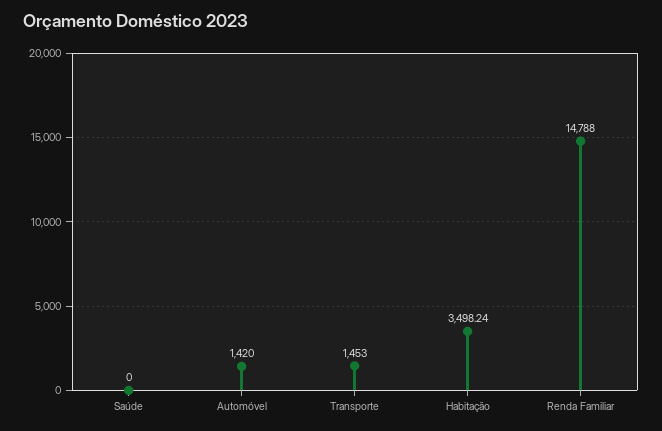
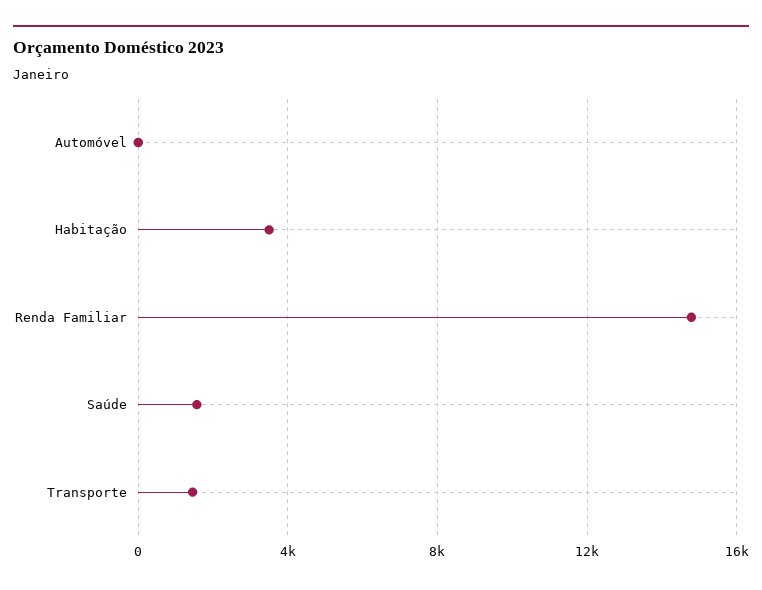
Saúde: 0 -> 1500
Automóvel: 1420 -> 0

